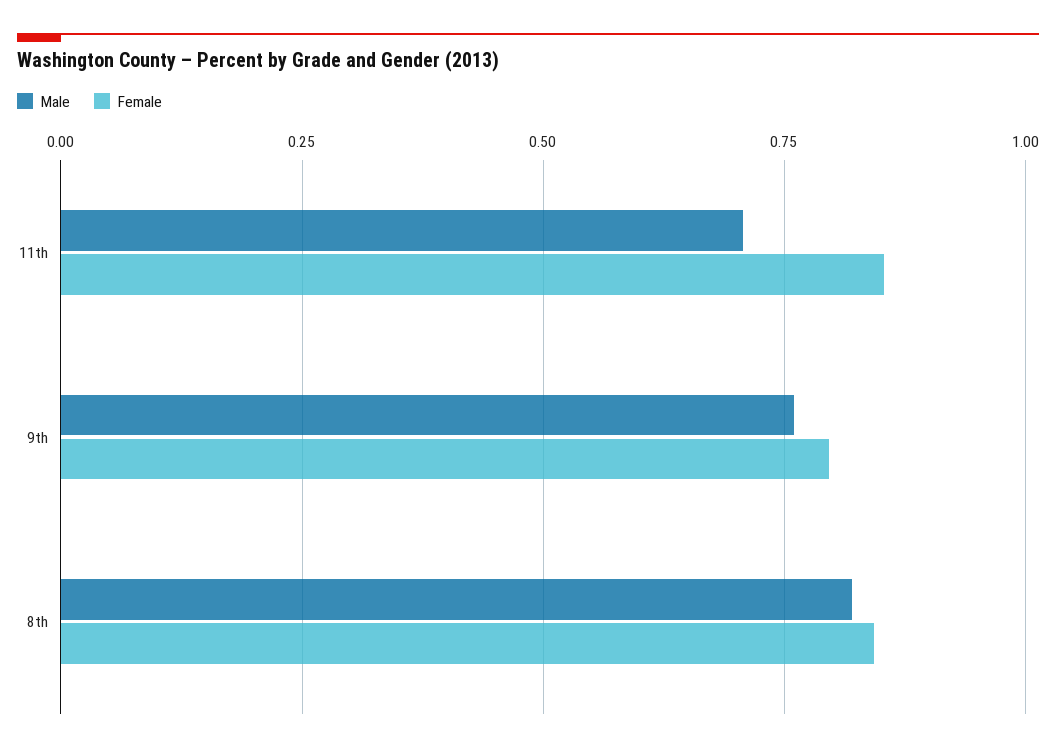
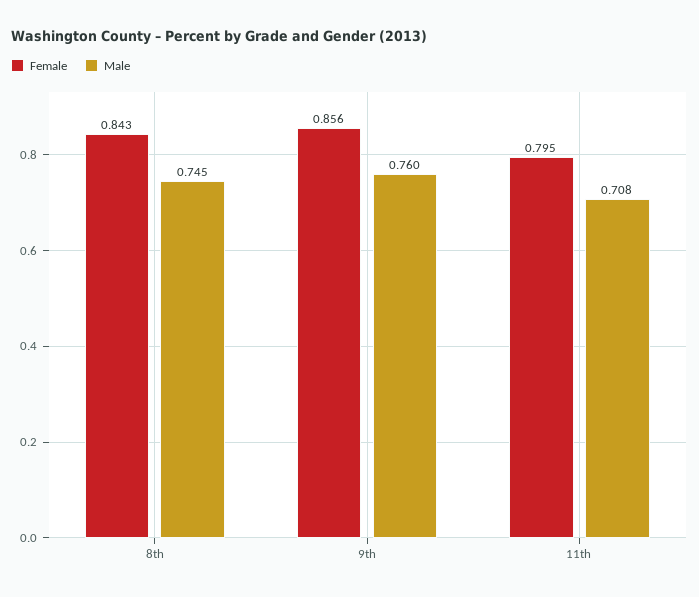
Female, 11th: 0.85 -> 0.795
Female, 9th: 0.8 -> 0.856
Male, 8th: 0.825 -> 0.745

